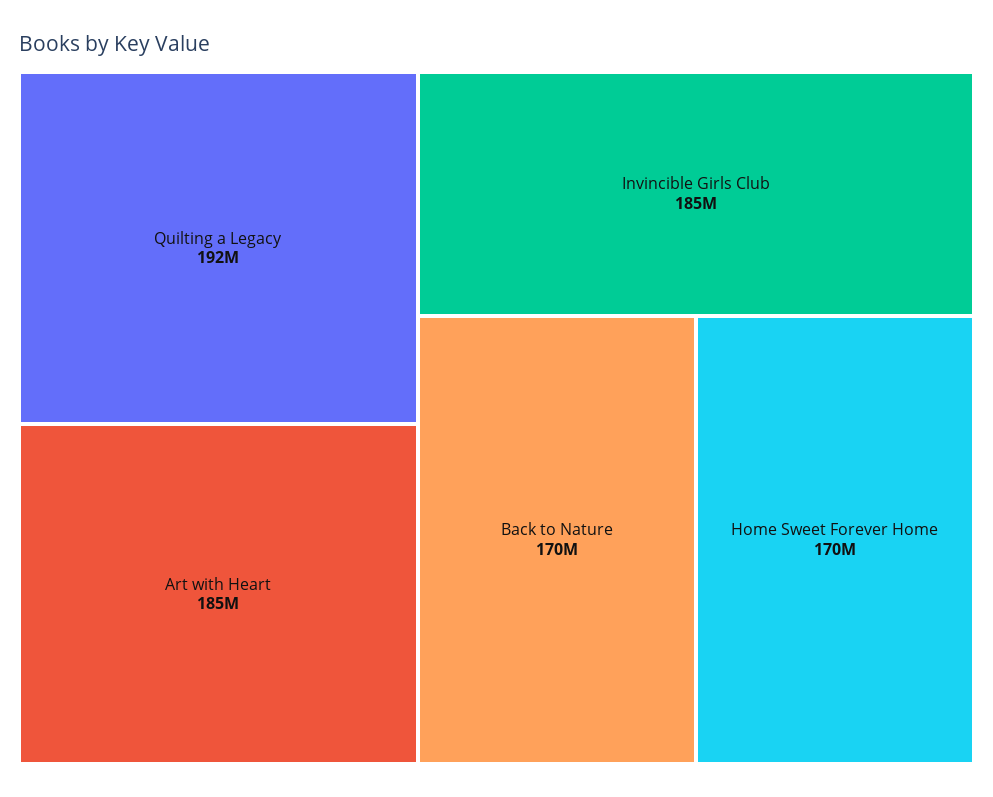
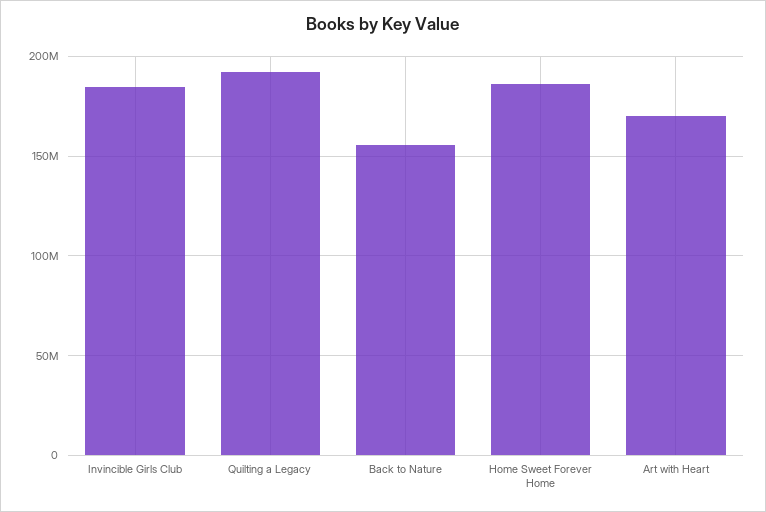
Art with Heart: 185000000 -> 170000000
Back to Nature: 170000000 -> 155000000
Home Sweet Forever Home: 170000000 -> 185000000

